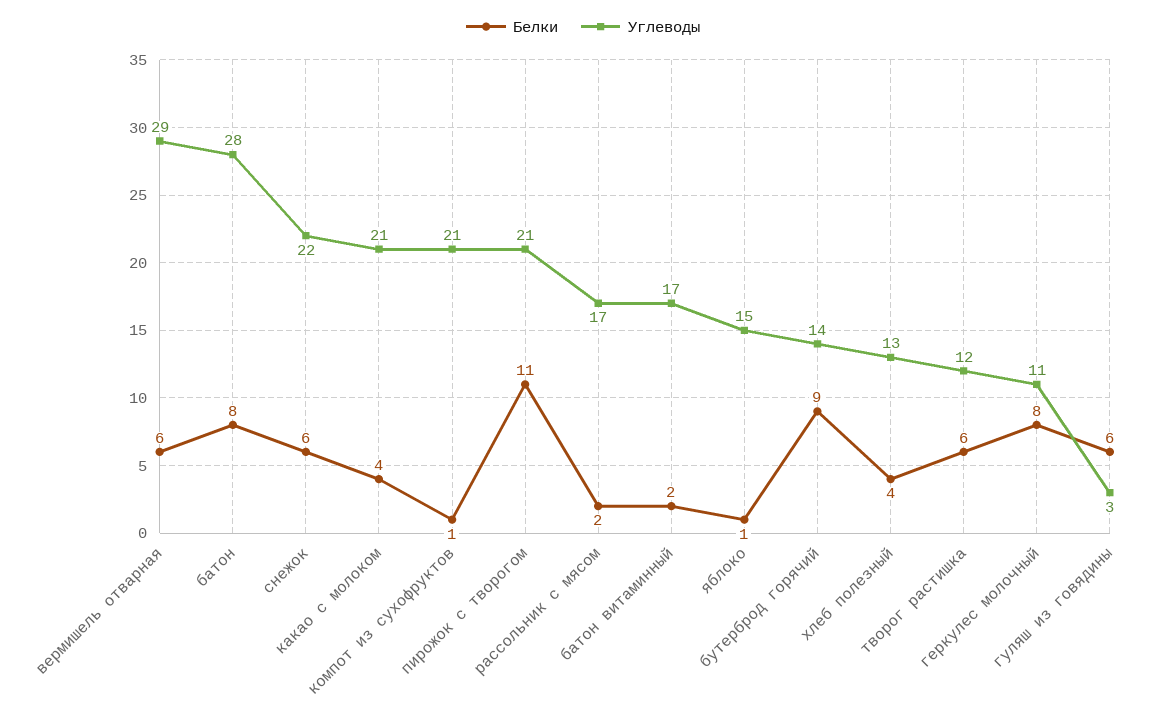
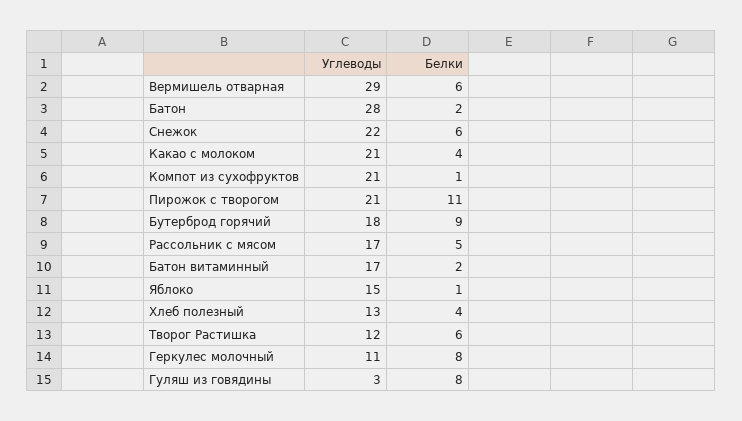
Белки, батон: 8 -> 2
Белки, рассольник с мясом: 2 -> 5
Углеводы, бутерброд горячий: 14 -> 18
Белки, гуляш из говядины: 6 -> 8

